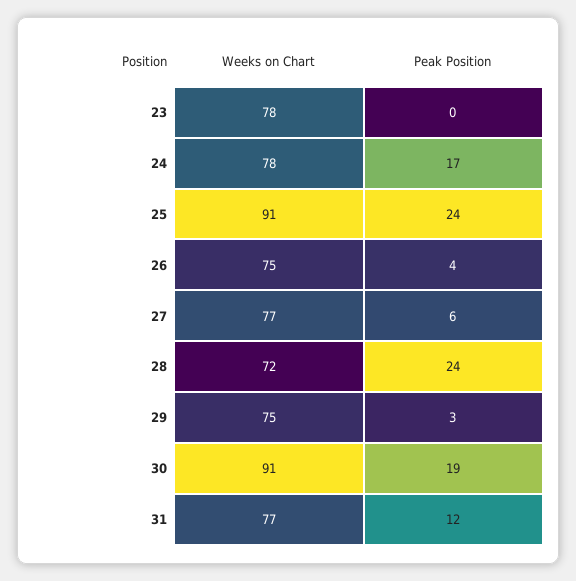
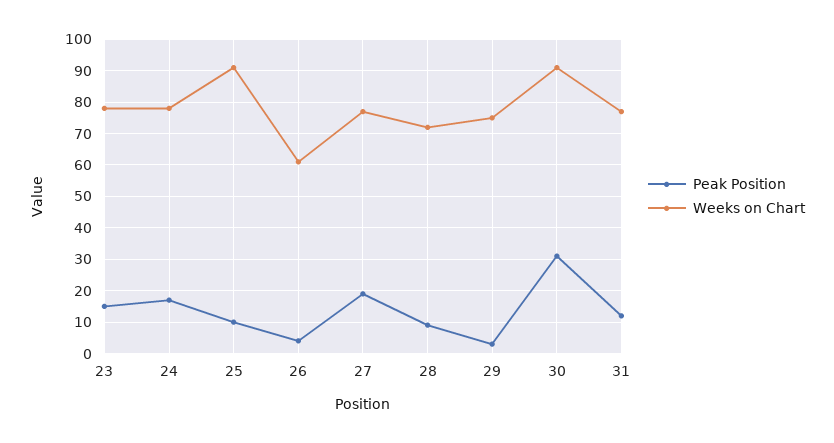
Peak Position, 23: 0 -> 15
Peak Position, 25: 24 -> 10
Weeks on Chart, 26: 75 -> 60
Peak Position, 27: 6 -> 20
Peak Position, 28: 24 -> 10
Peak Position, 30: 19 -> 30

